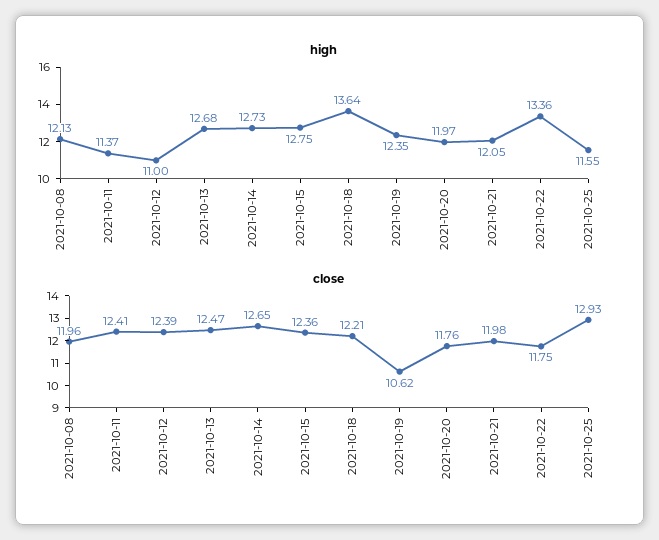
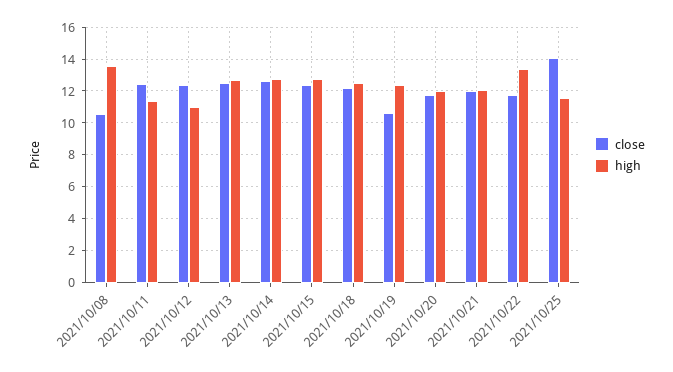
high, 2021-10-08: 12.13 -> 13.5
high, 2021-10-18: 13.64 -> 12.5
close, 2021-10-08: 11.96 -> 10.5
close, 2021-10-25: 12.93 -> 14

